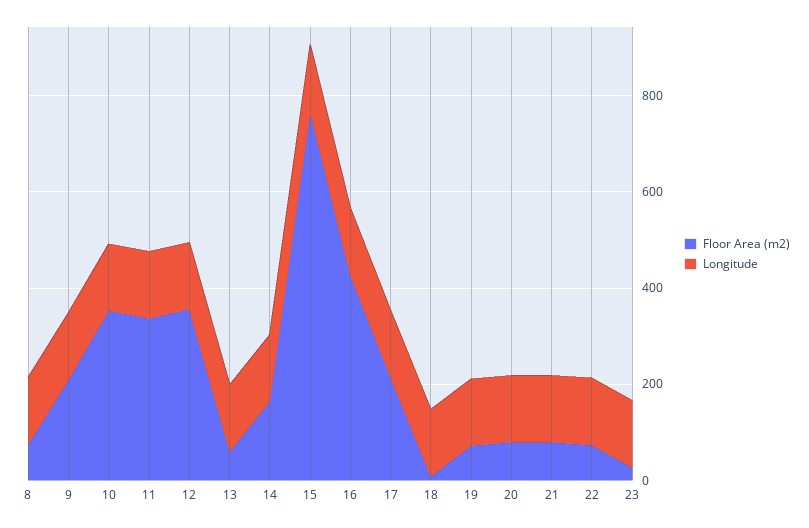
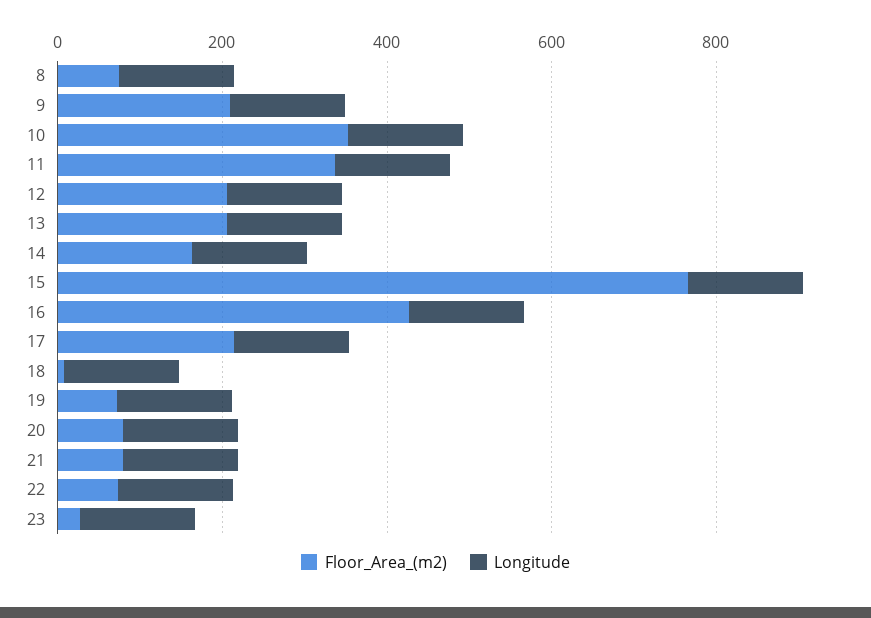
Floor Area (m2), 12: 350 -> 200
Floor Area (m2), 13: 50 -> 200

